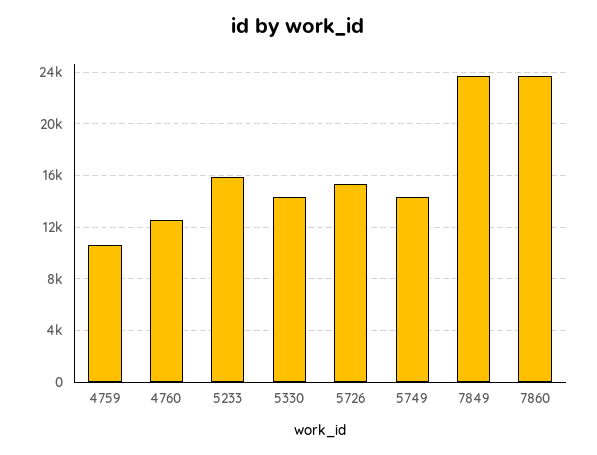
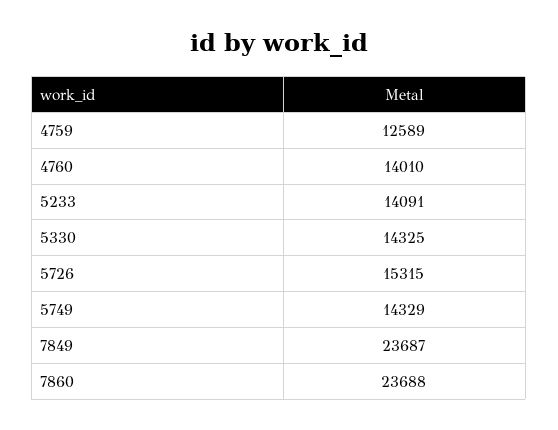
4759: 10500 -> 12589
4760: 12500 -> 14010
5233: 16000 -> 14091

